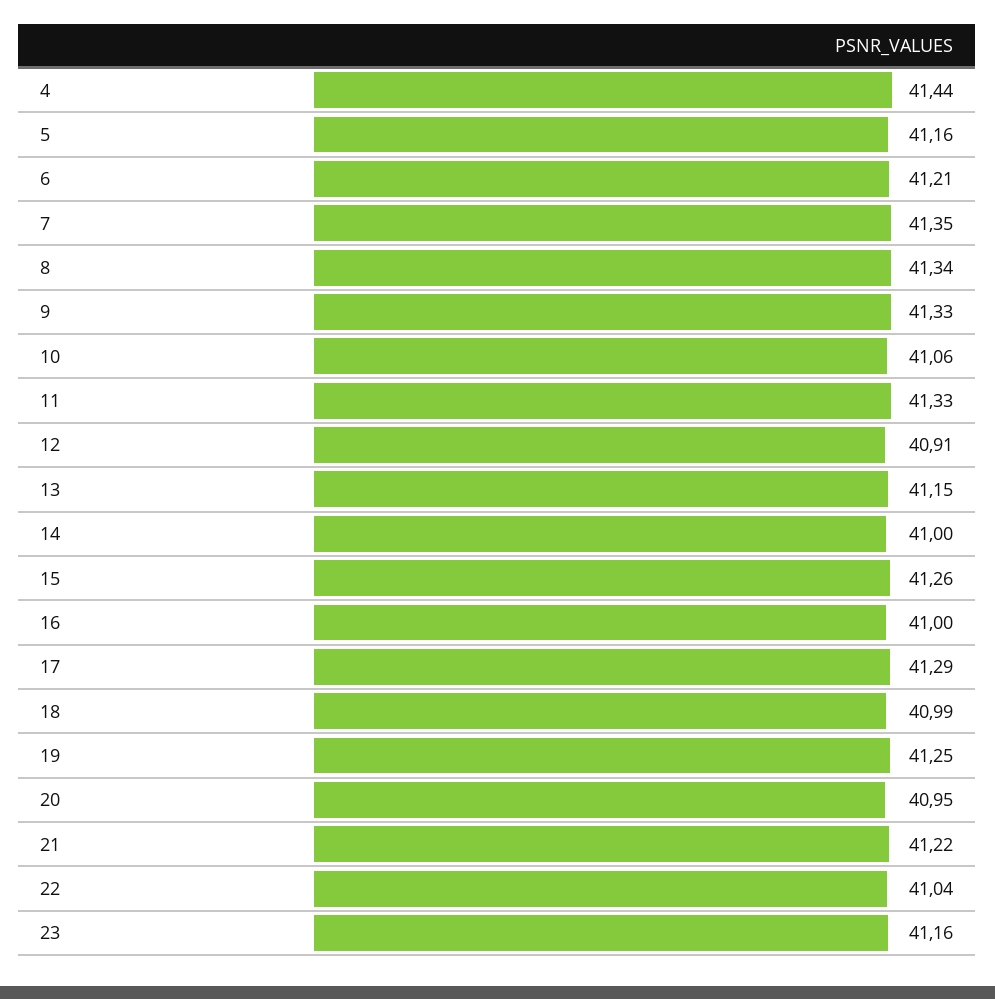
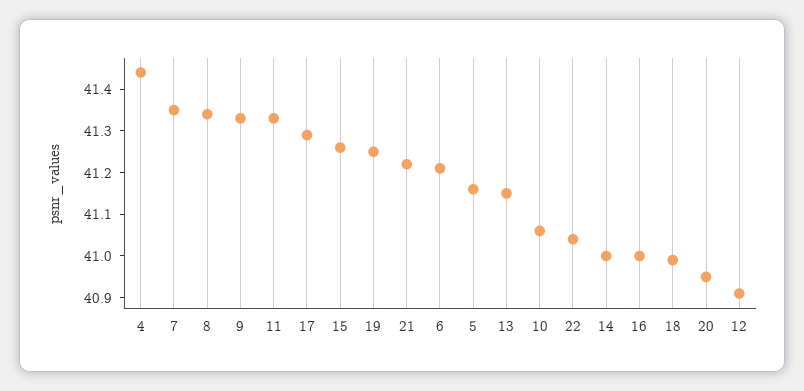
23: 41.16 -> none

